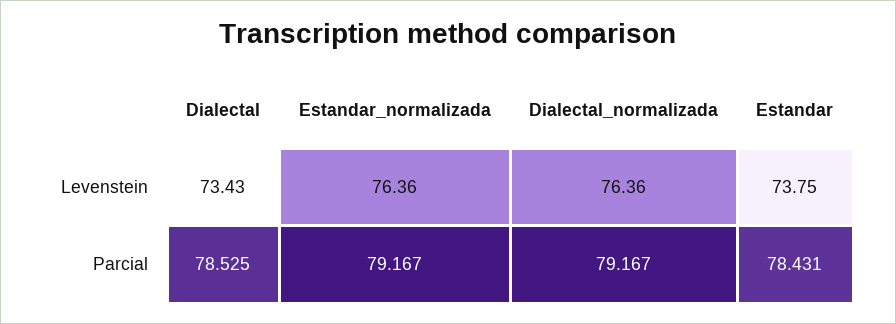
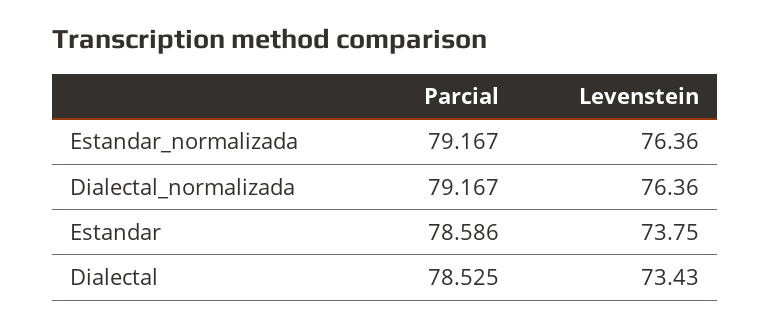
Estandar, Parcial: 78.431 -> 78.586

